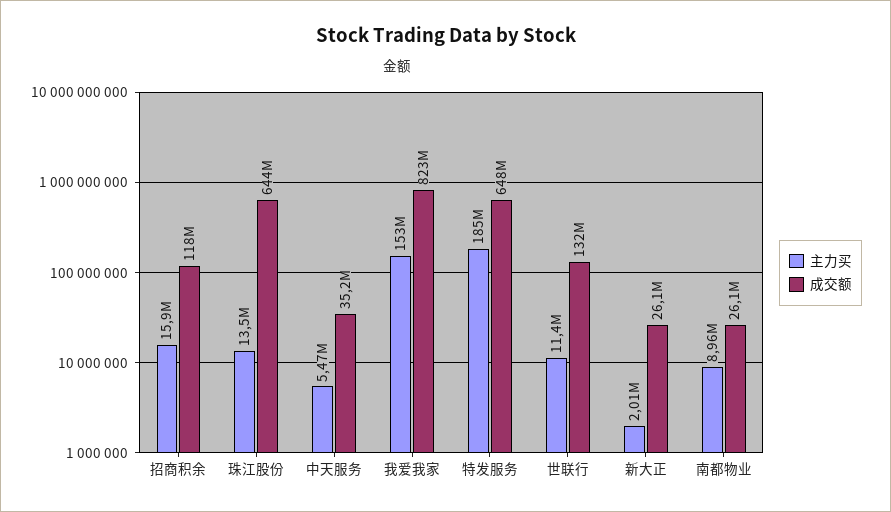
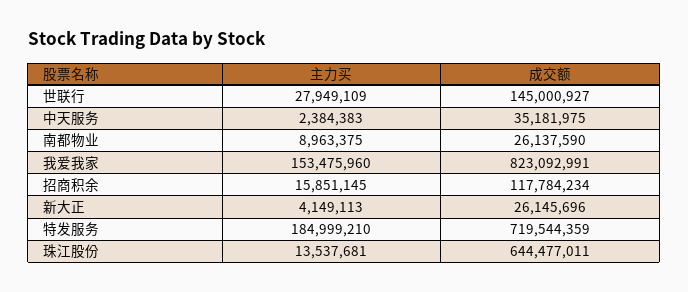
主力买, 中天服务: 5470000 -> 2384383
成交额, 特发服务: 648000000 -> 719544359
主力买, 世联行: 11400000 -> 27949109
成交额, 世联行: 132000000 -> 145000927
主力买, 新大正: 2010000 -> 4149113

